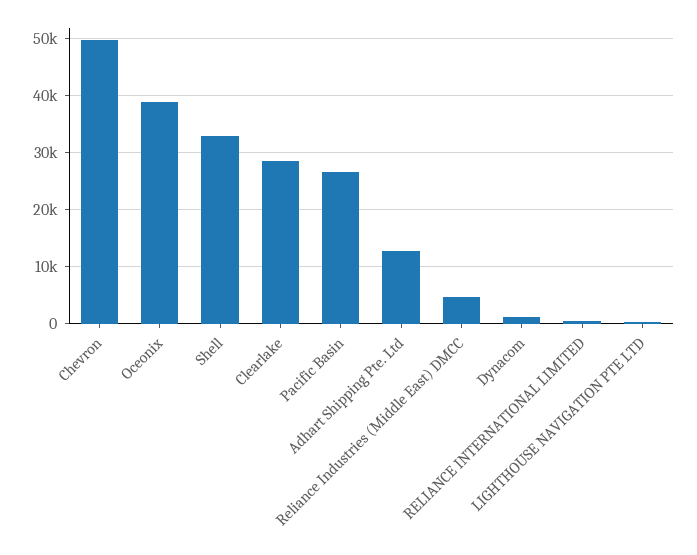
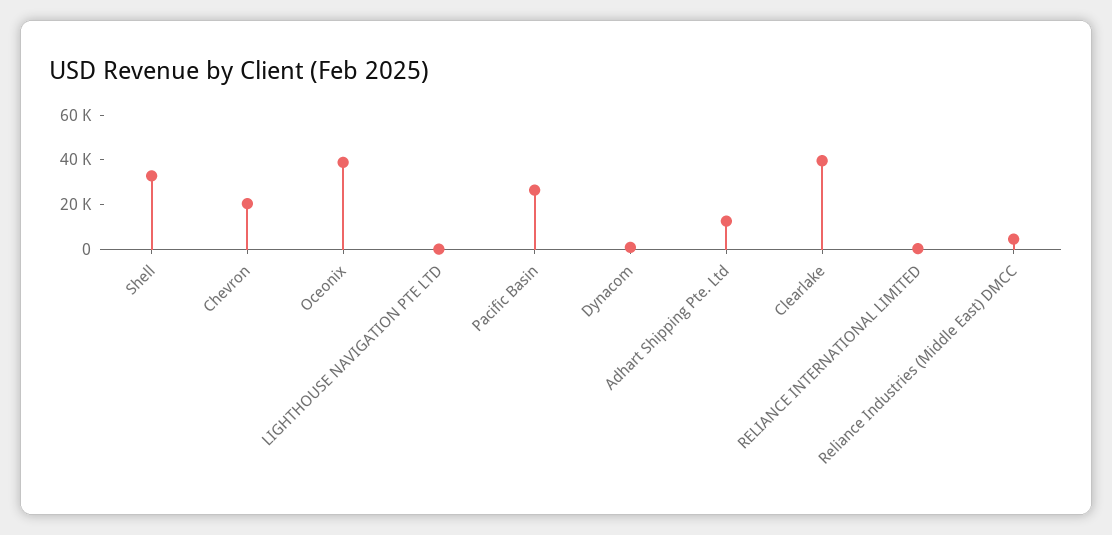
Chevron: 50000 -> 20000
Clearlake: 28000 -> 40000

